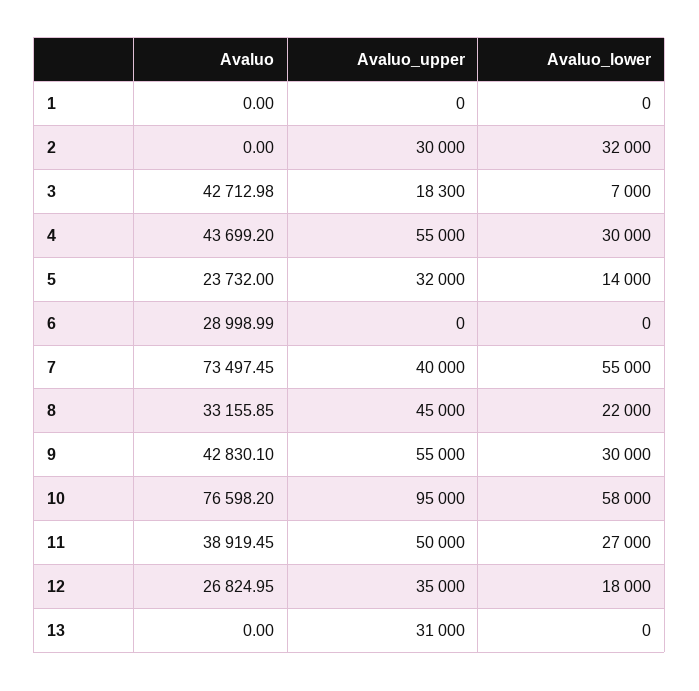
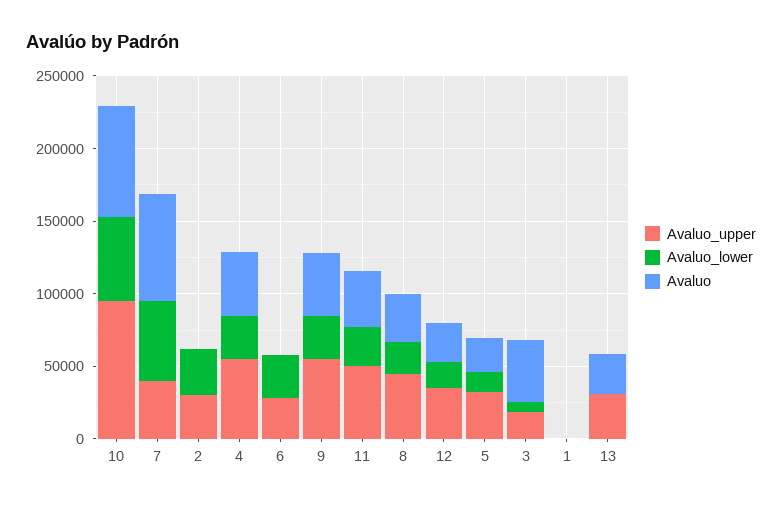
Avaluo, 6: 28998.99 -> 0
Avaluo_upper, 6: 0 -> 30000
Avaluo_lower, 6: 0 -> 30000
Avaluo, 13: 0 -> 30000

